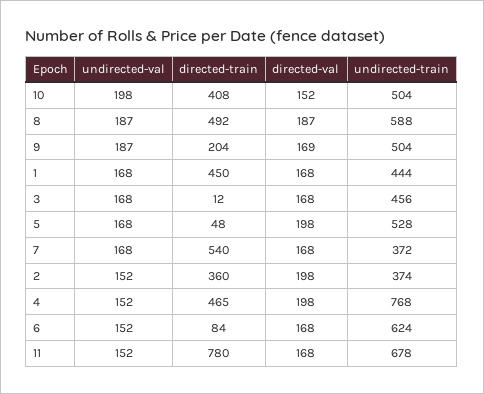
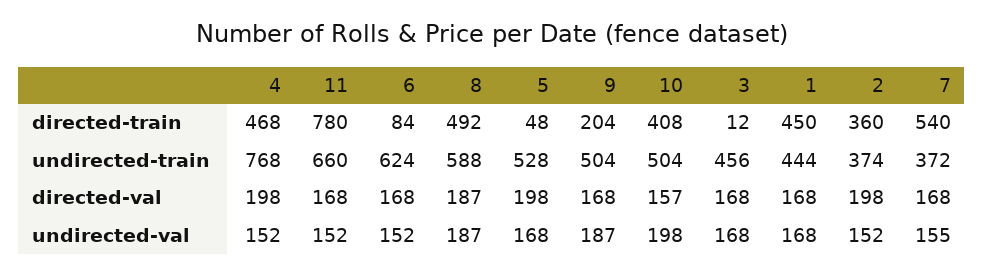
directed-val, 10: 152 -> 157
directed-val, 9: 169 -> 168
undirected-val, 7: 168 -> 155
directed-train, 4: 465 -> 468
undirected-train, 11: 678 -> 660

